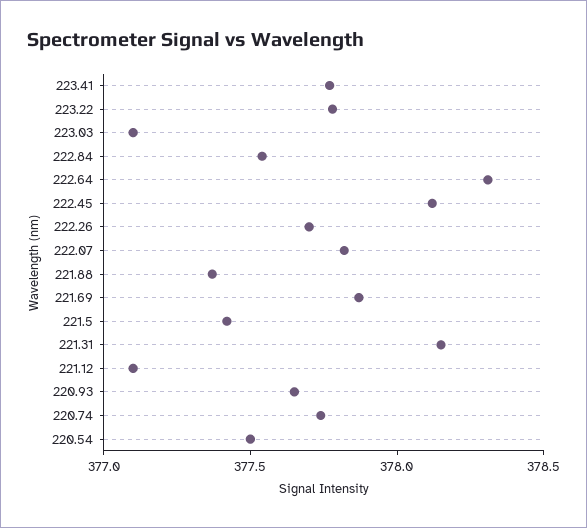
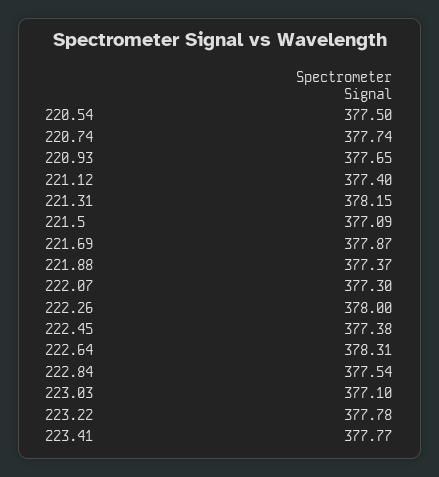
222.45: 378.1 -> 377.38
222.26: 377.7 -> 378
222.07: 377.8 -> 377.3
221.5: 377.4 -> 377.09
221.12: 377.1 -> 377.4

